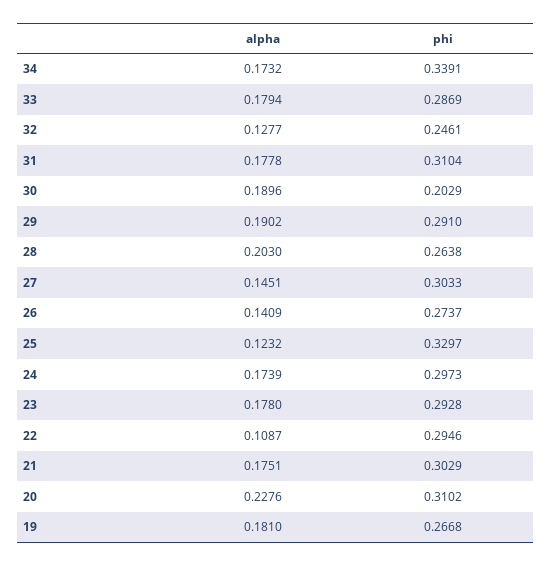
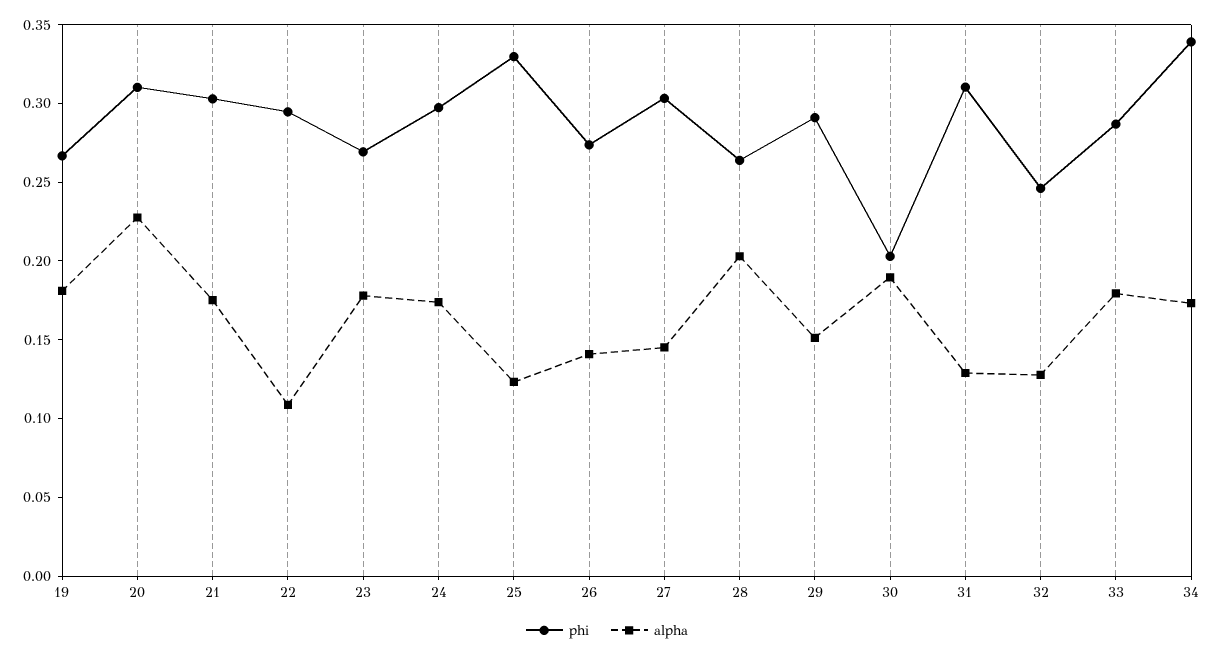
alpha, 31: 0.1778 -> 0.13
alpha, 29: 0.1902 -> 0.15
phi, 23: 0.2928 -> 0.27

